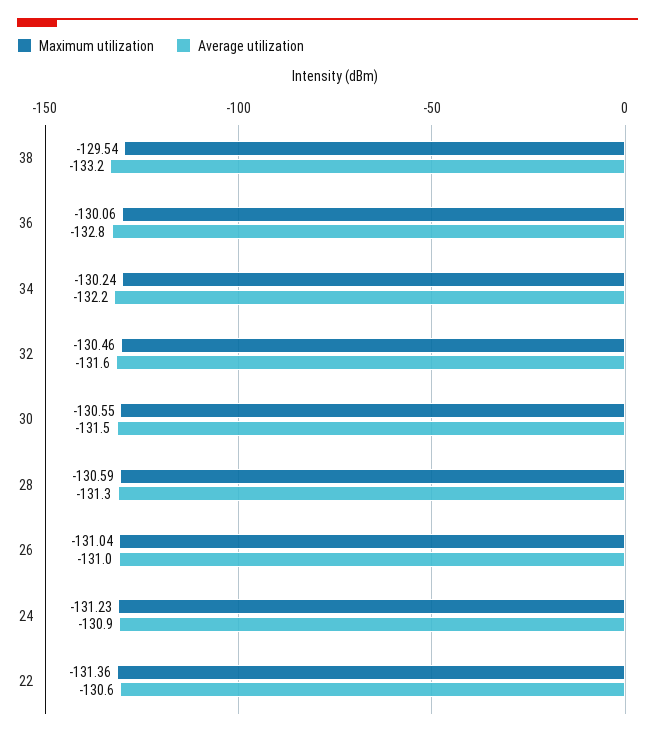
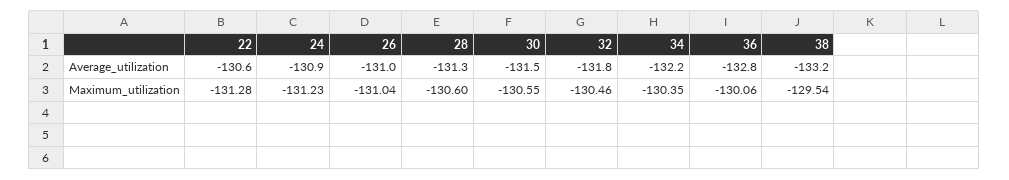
Maximum utilization, 34: -130.24 -> -130.35
Average utilization, 32: -131.6 -> -131.8
Maximum utilization, 28: -130.59 -> -130.6
Maximum utilization, 22: -131.36 -> -131.28

